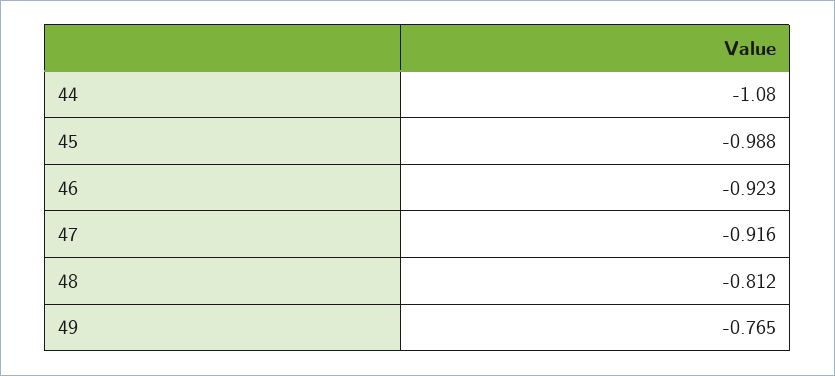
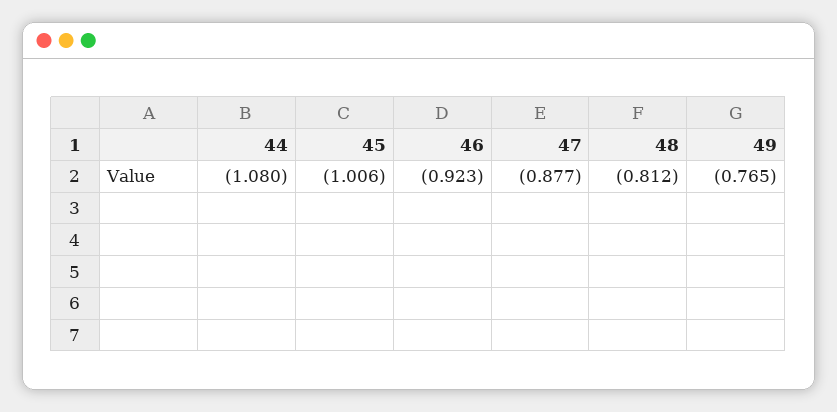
45: -0.988 -> -1.006
47: -0.916 -> -0.877

